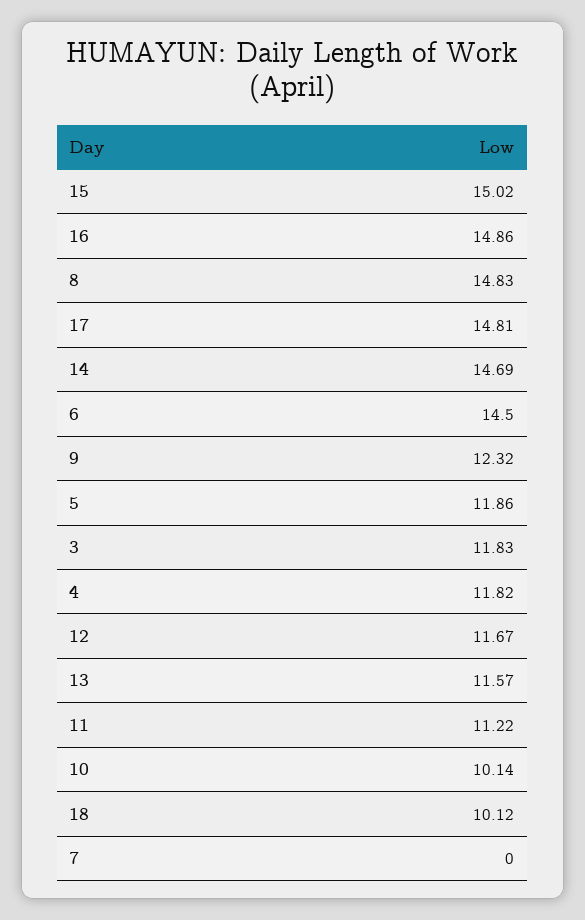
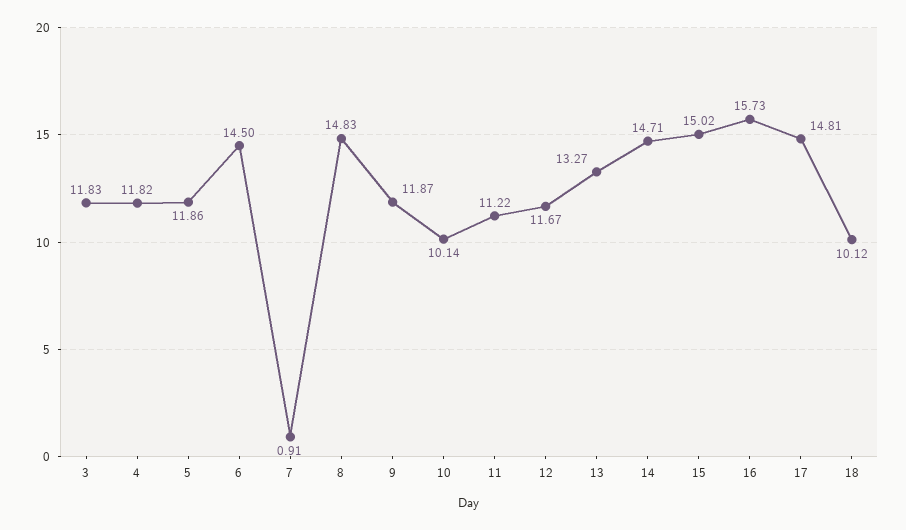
16: 14.86 -> 15.73
14: 14.69 -> 14.71
9: 12.32 -> 11.87
13: 11.57 -> 13.27
7: 0 -> 0.91

